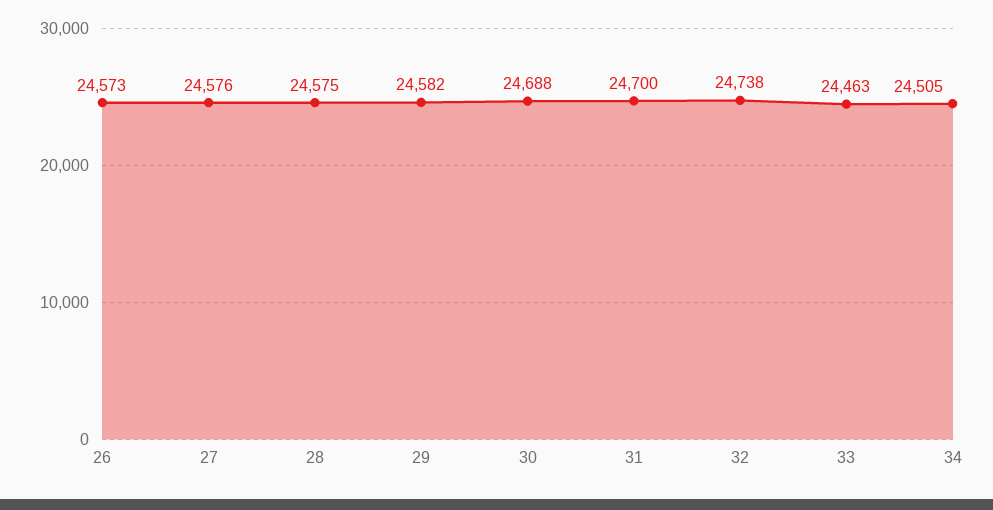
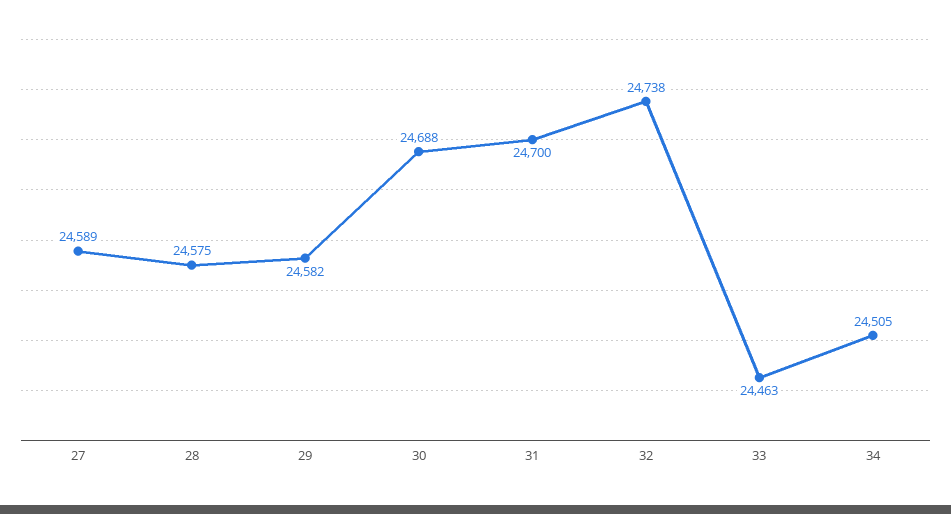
26: 24573 -> none
27: 24576 -> 24589

